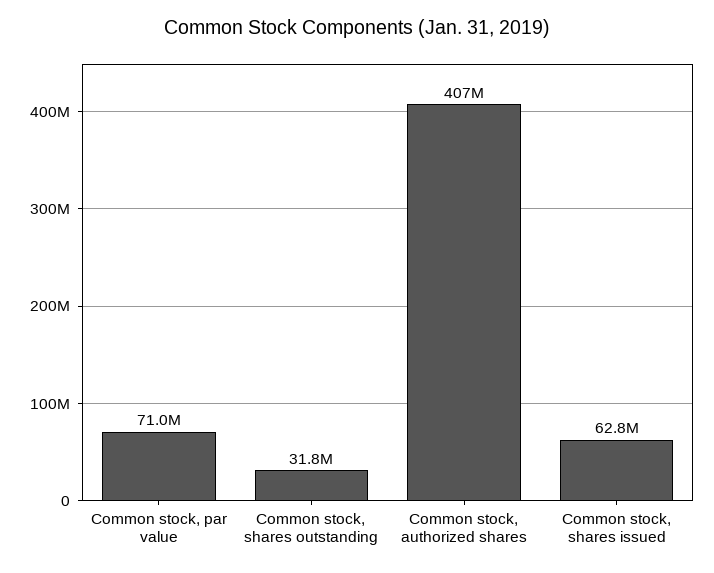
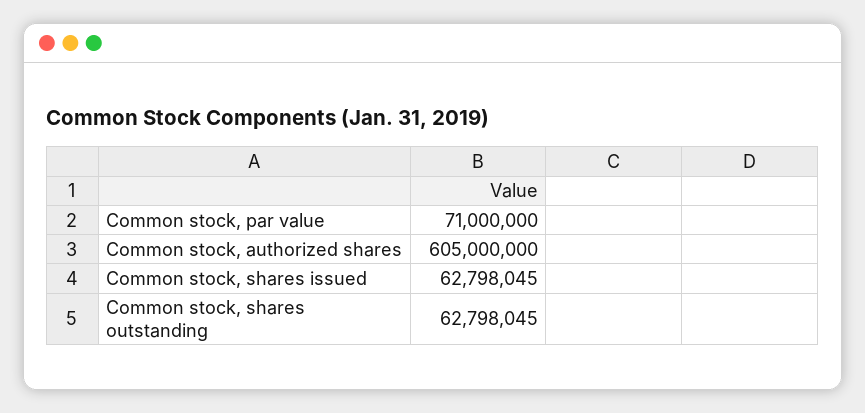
Common stock, shares outstanding: 31800000 -> 62798045
Common stock, authorized shares: 407000000 -> 605000000

